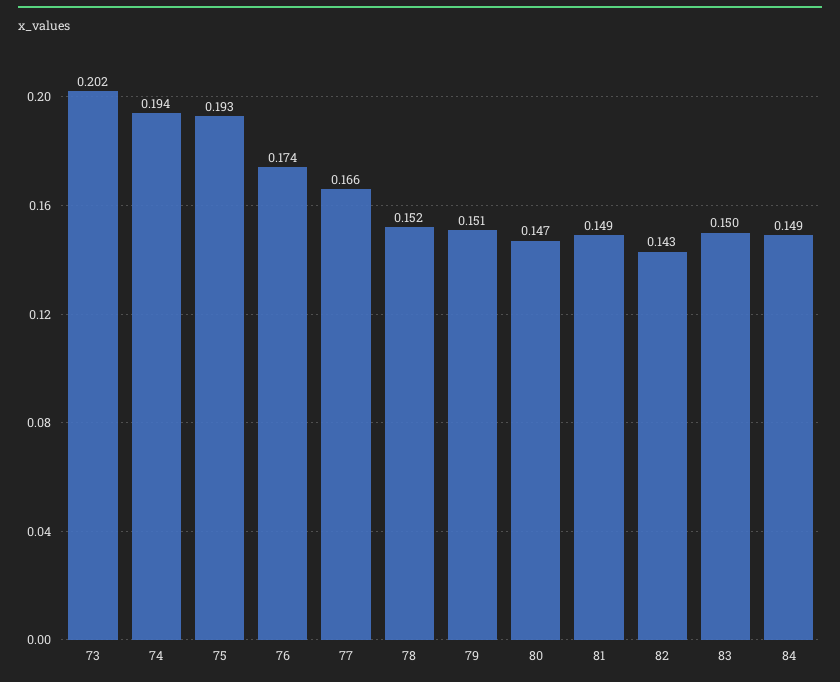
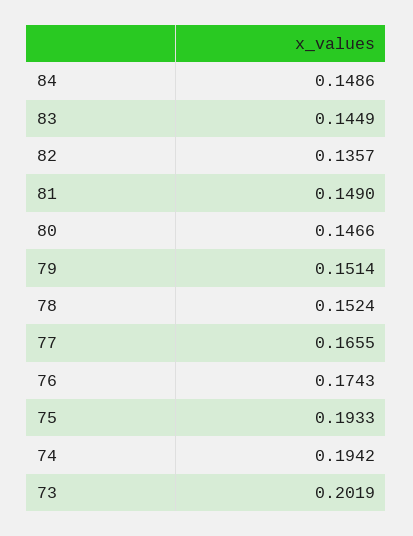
82: 0.143 -> 0.1357
83: 0.15 -> 0.1449

